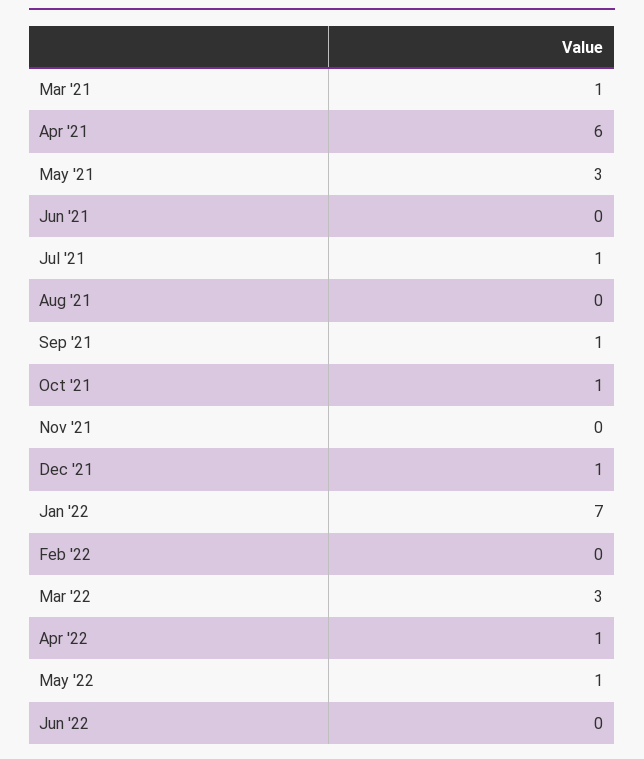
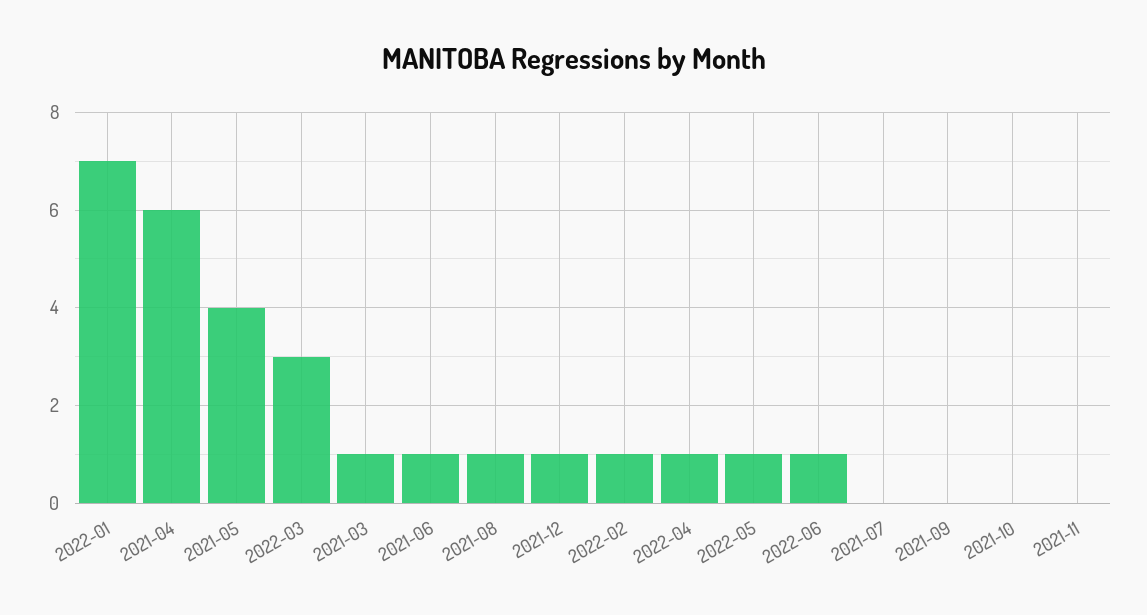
May '21: 3 -> 4
Jun '21: 0 -> 1
Jul '21: 1 -> 0
Aug '21: 0 -> 1
Sep '21: 1 -> 0
Oct '21: 1 -> 0
Feb '22: 0 -> 1
Jun '22: 0 -> 1

